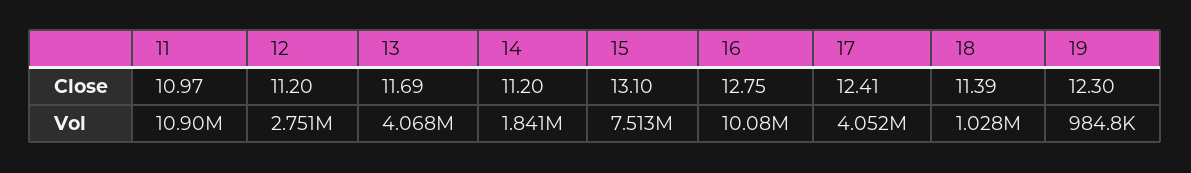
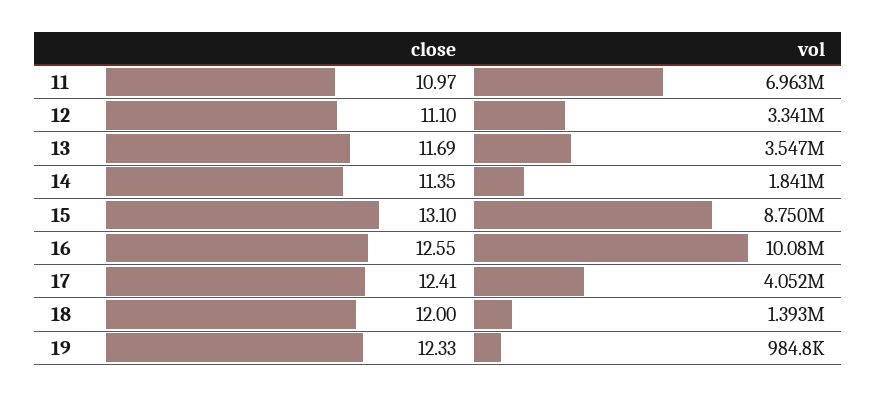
12, Close: 11.2 -> 11.1
14, Close: 11.2 -> 11.35
16, Close: 12.75 -> 12.55
18, Close: 11.39 -> 12
19, Close: 12.3 -> 12.33
11, Vol: 10900000 -> 6963000
12, Vol: 2751000 -> 3341000
13, Vol: 4068000 -> 3547000
15, Vol: 7513000 -> 8750000
18, Vol: 1028000 -> 1393000

